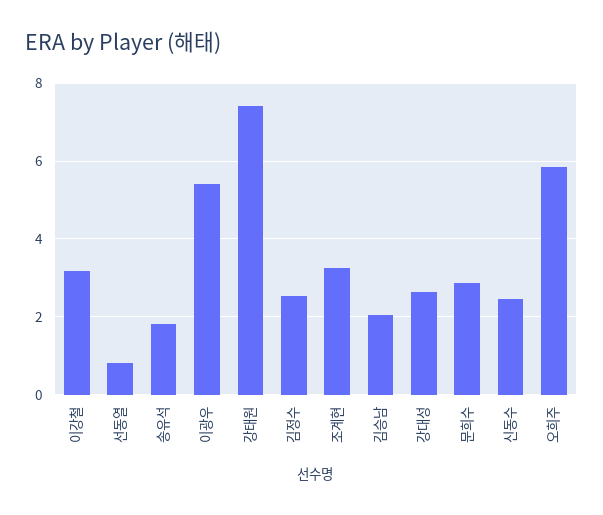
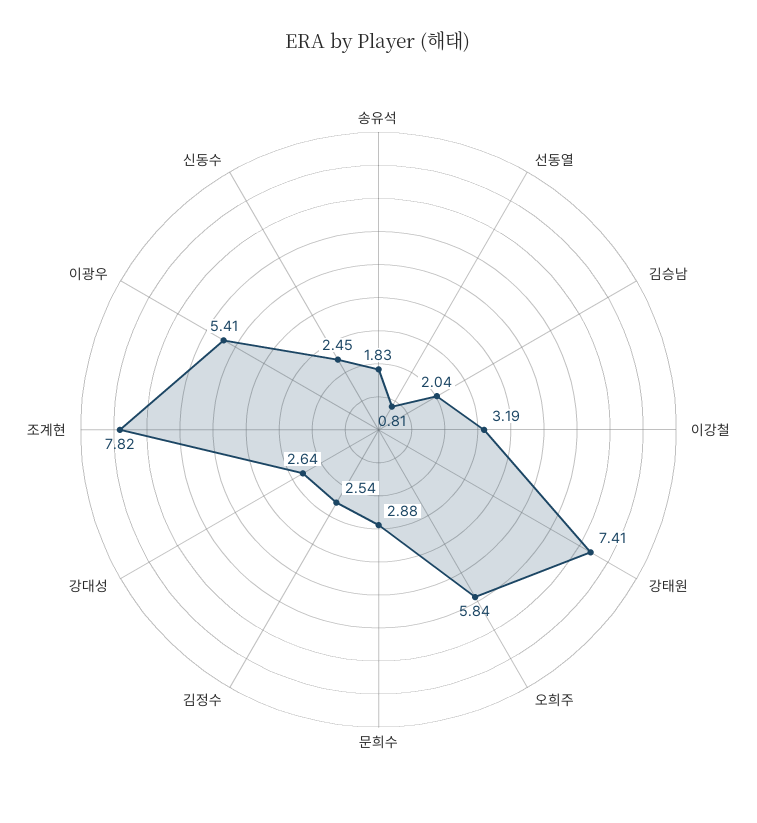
조계현: 3.2 -> 7.82

